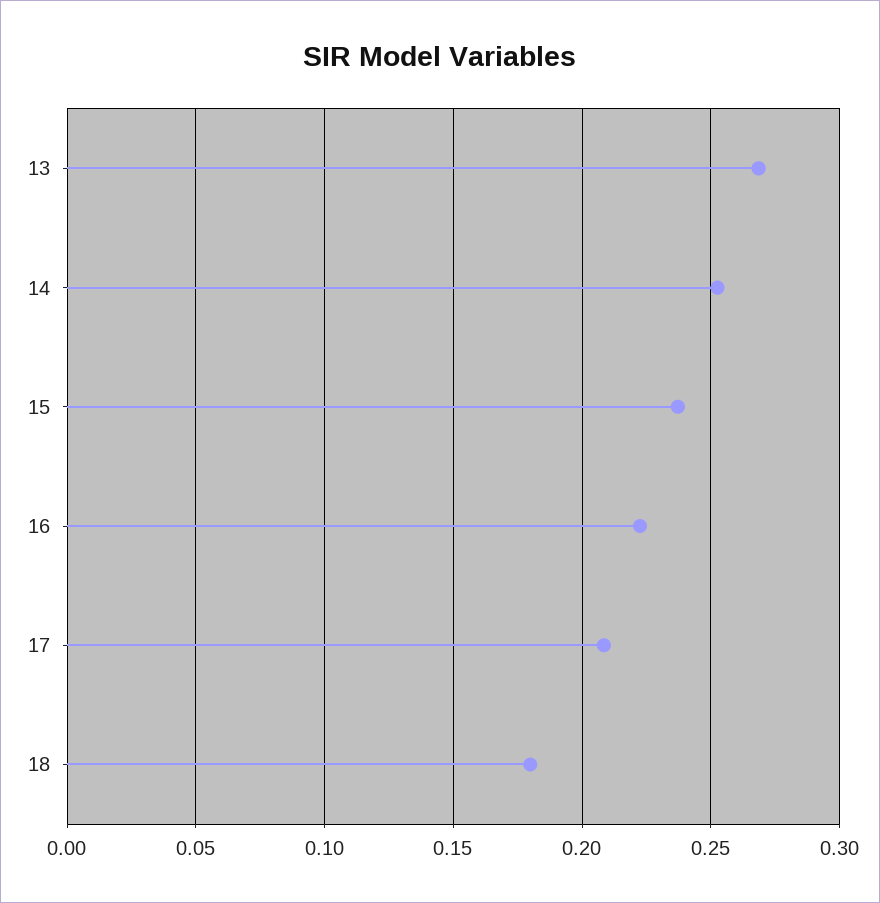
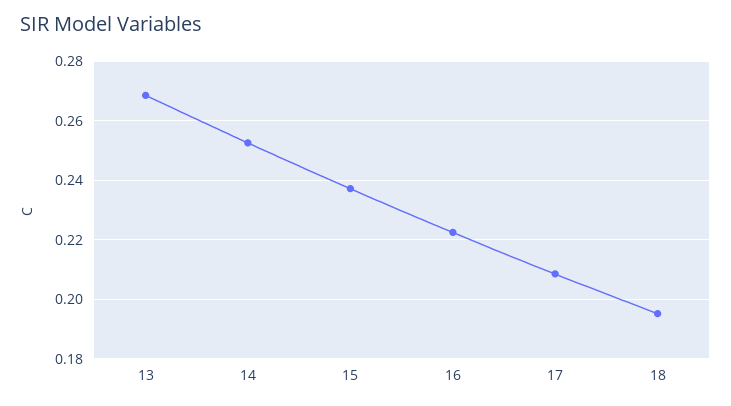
18: 0.18 -> 0.195

